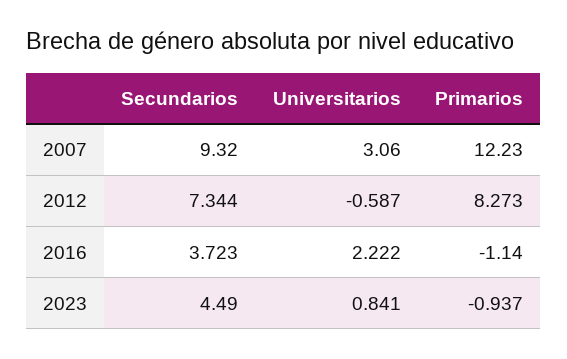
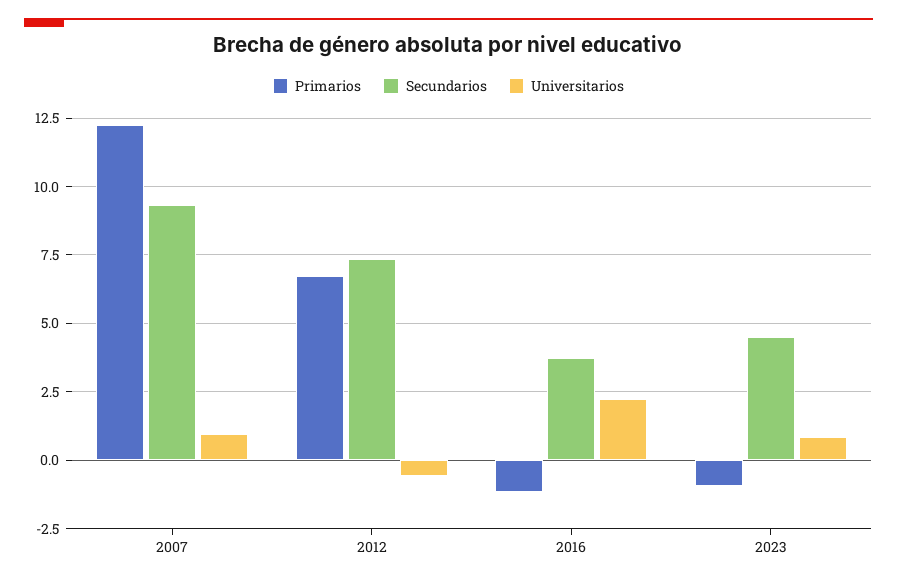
Universitarios, 2007: 3.06 -> 1
Primarios, 2012: 8.273 -> 6.75

